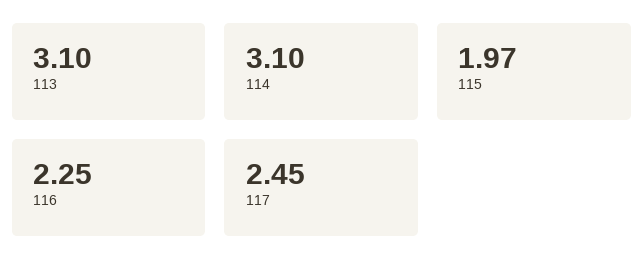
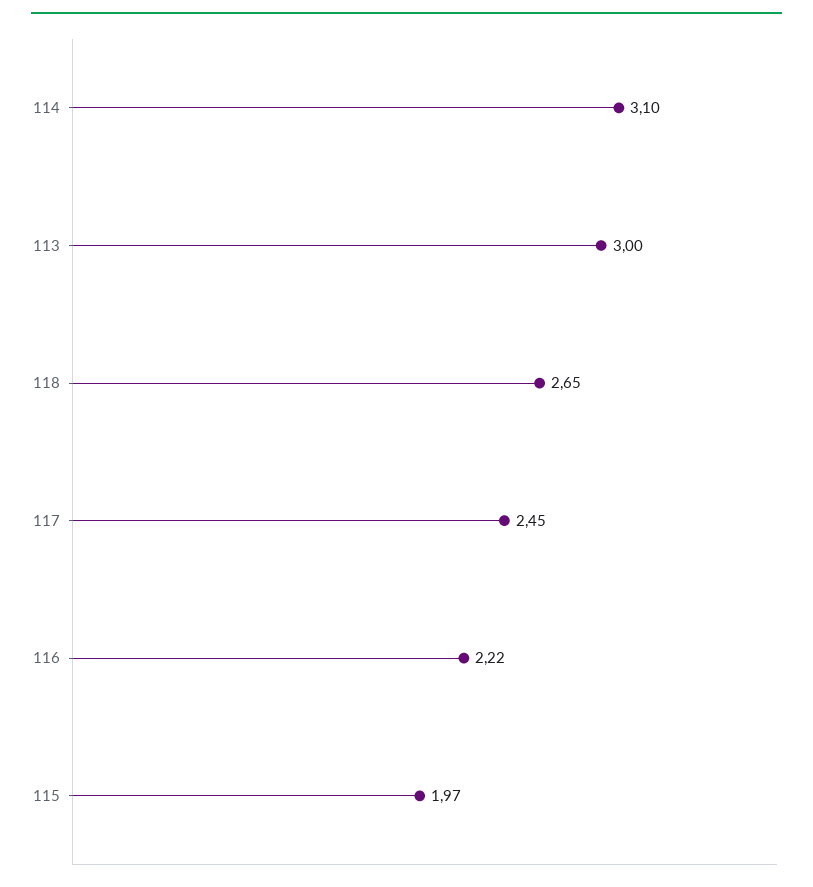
113: 3.1 -> 3
116: 2.25 -> 2.22
118: none -> 2.65

